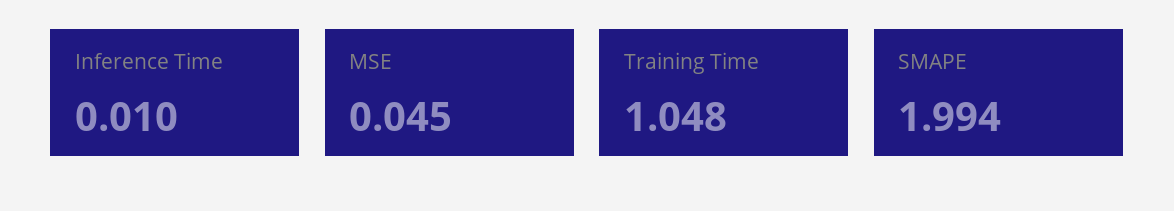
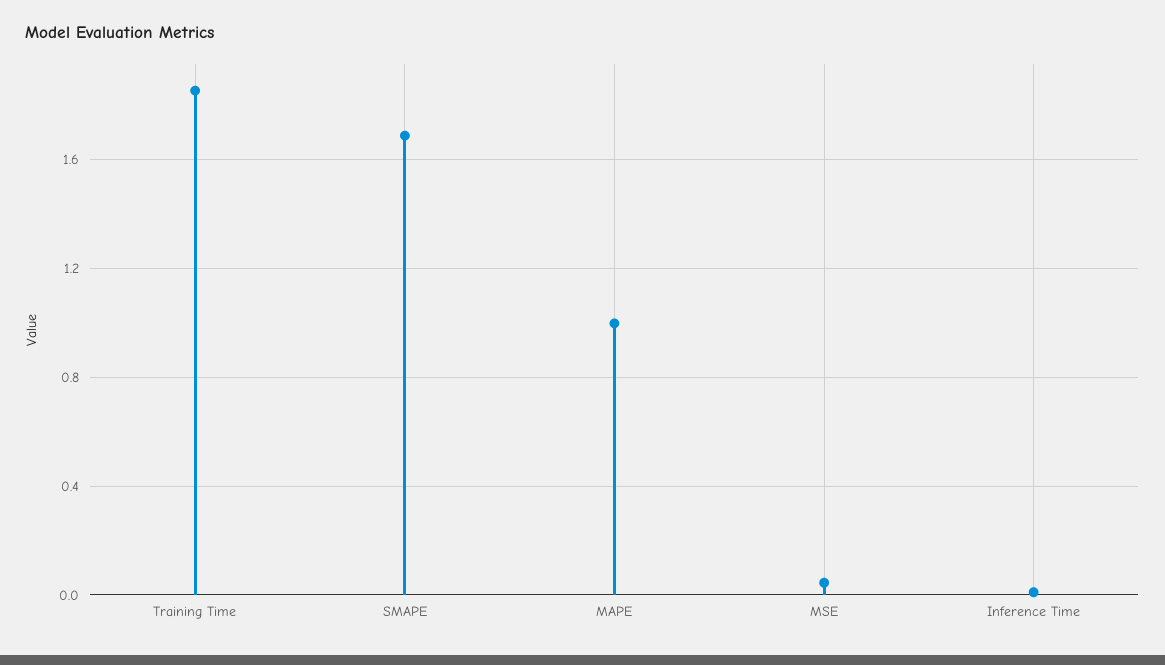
Training Time: 1.048 -> 1.85
SMAPE: 1.994 -> 1.7
MAPE: none -> 1

